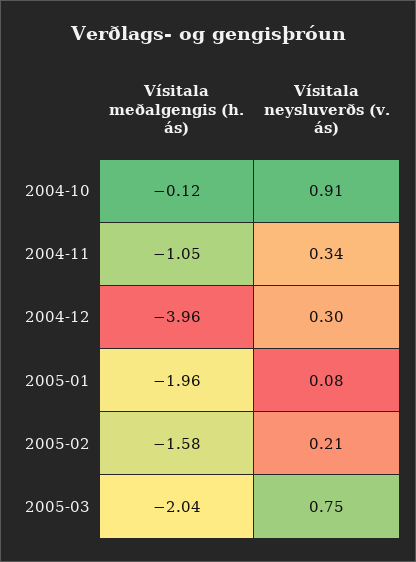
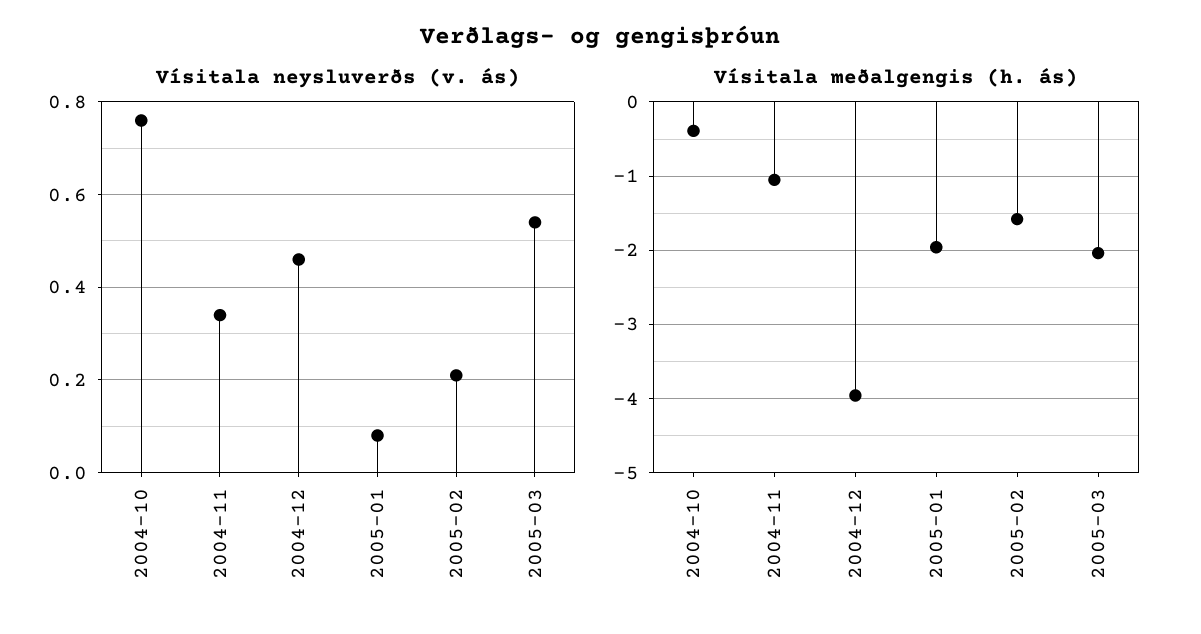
Vísitala meðalgengis (h. ás), 2004-10: -0.12 -> -0.4
Vísitala neysluverðs (v. ás), 2004-10: 0.91 -> 0.75
Vísitala neysluverðs (v. ás), 2004-12: 0.3 -> 0.45
Vísitala neysluverðs (v. ás), 2005-03: 0.75 -> 0.55

